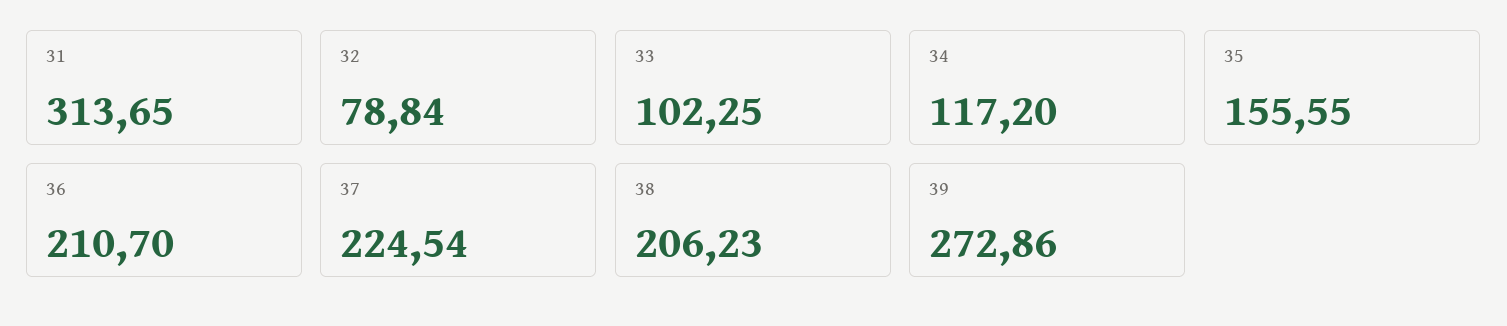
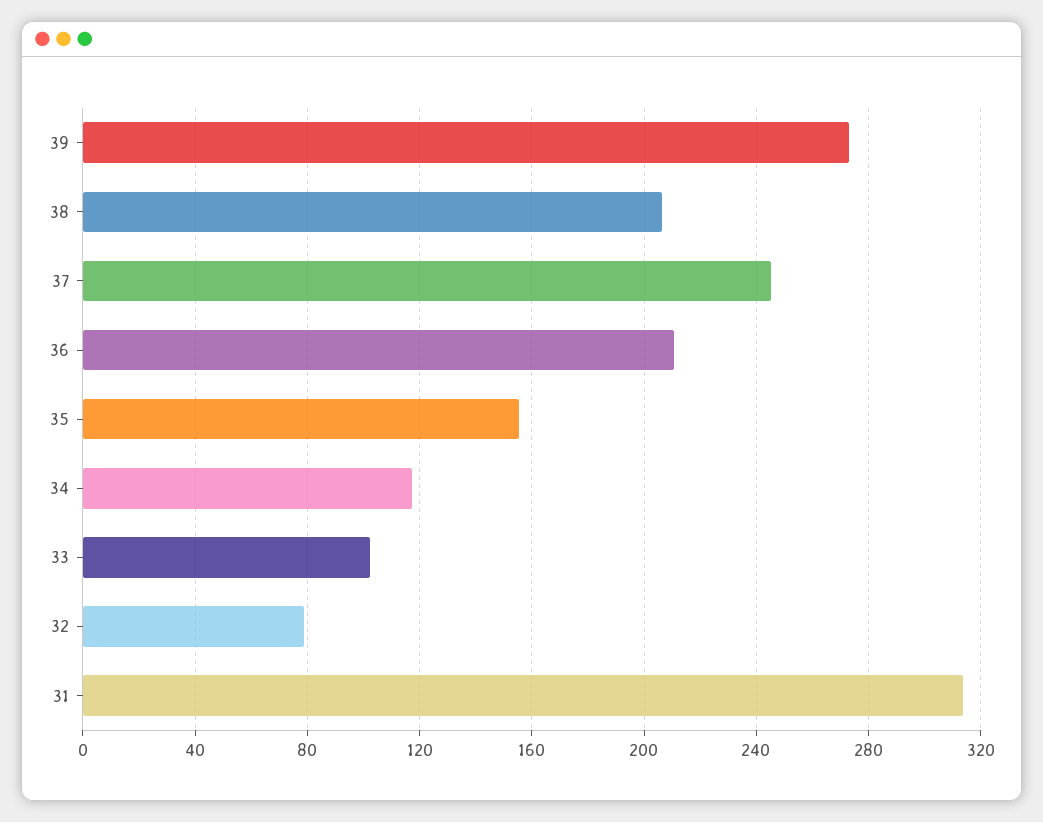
37: 224.54 -> 245

